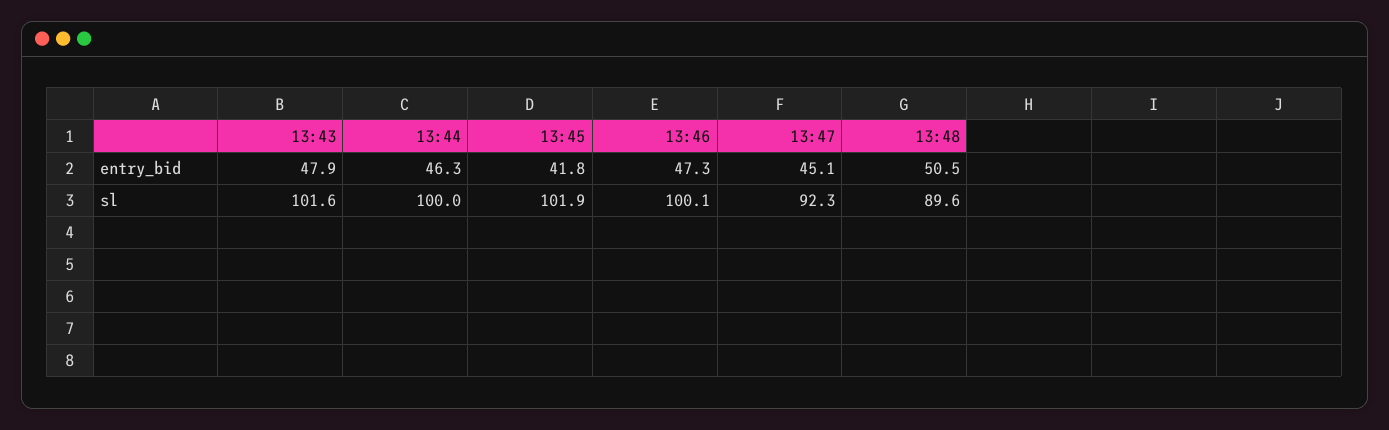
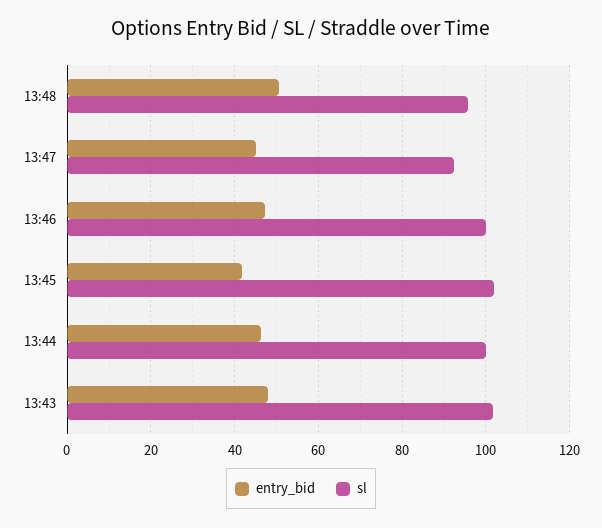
sl, 13:48: 89.6 -> 96

